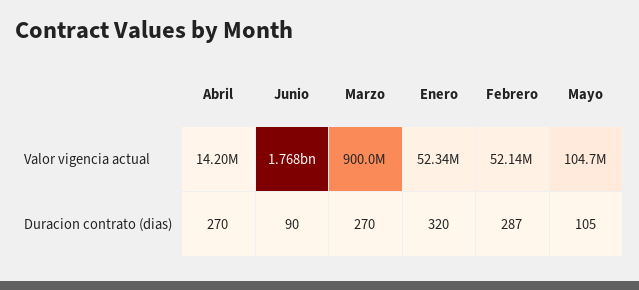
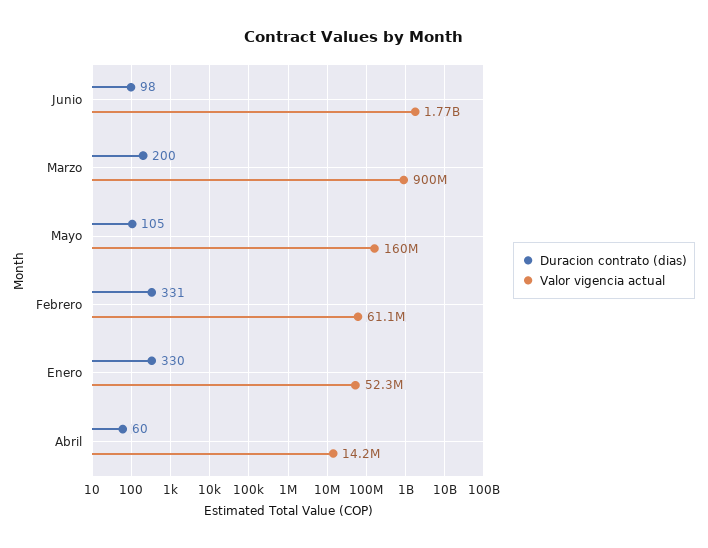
Valor vigencia actual, Febrero: 52140000 -> 61100000
Valor vigencia actual, Mayo: 104700000 -> 160000000
Duracion contrato (dias), Abril: 270 -> 60
Duracion contrato (dias), Junio: 90 -> 98
Duracion contrato (dias), Marzo: 270 -> 200
Duracion contrato (dias), Enero: 320 -> 330
Duracion contrato (dias), Febrero: 287 -> 331

